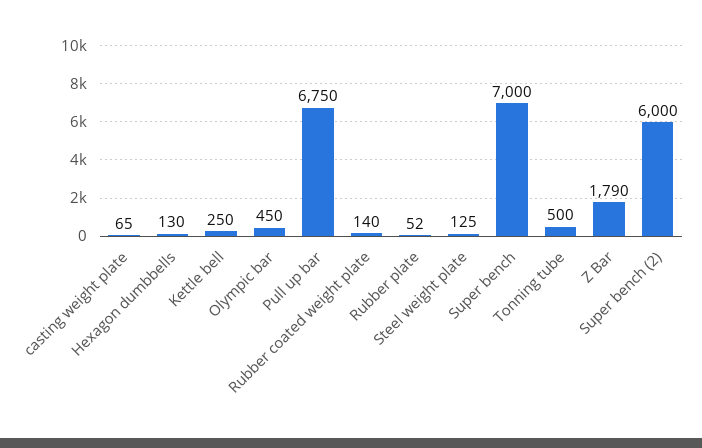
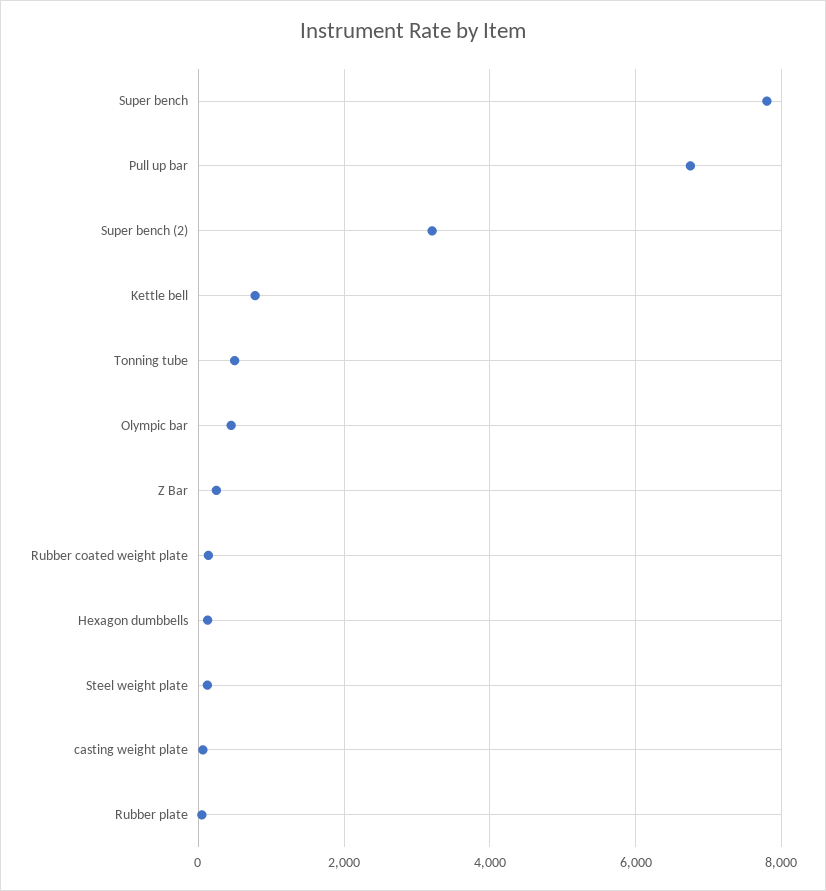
Kettle bell: 250 -> 800
Super bench: 7000 -> 7800
Z Bar: 1790 -> 200
Super bench (2): 6000 -> 3200

